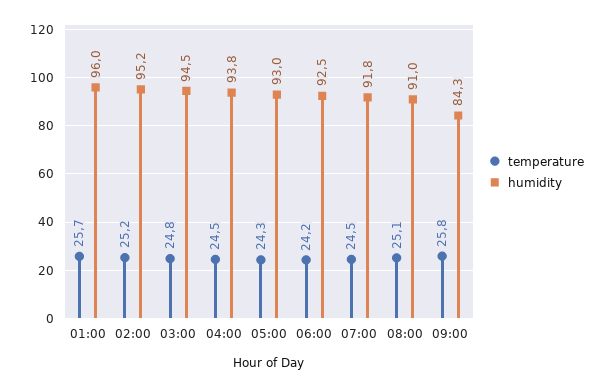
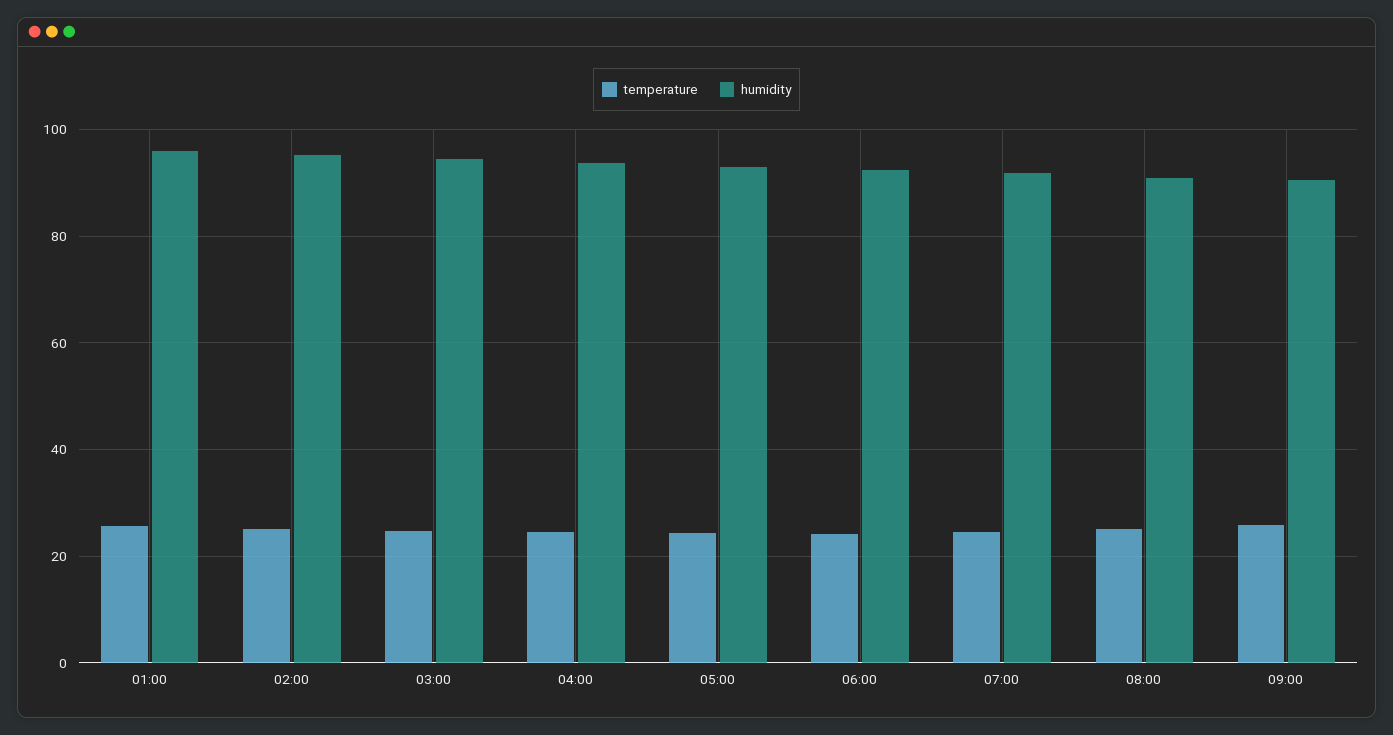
humidity, 09:00: 84.3 -> 90

